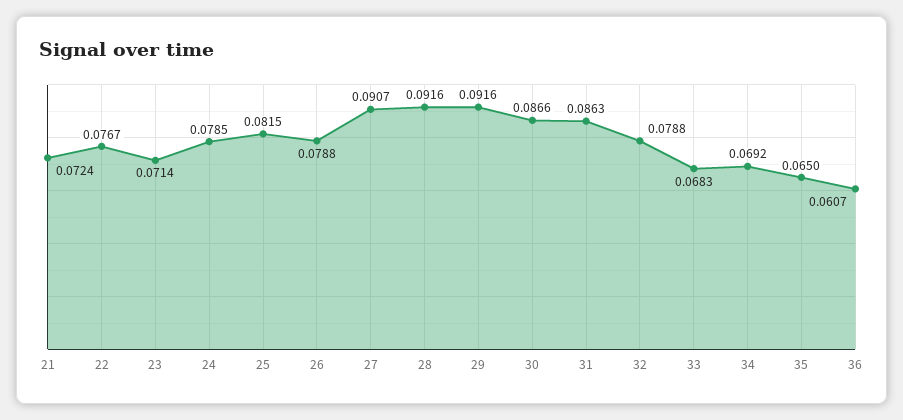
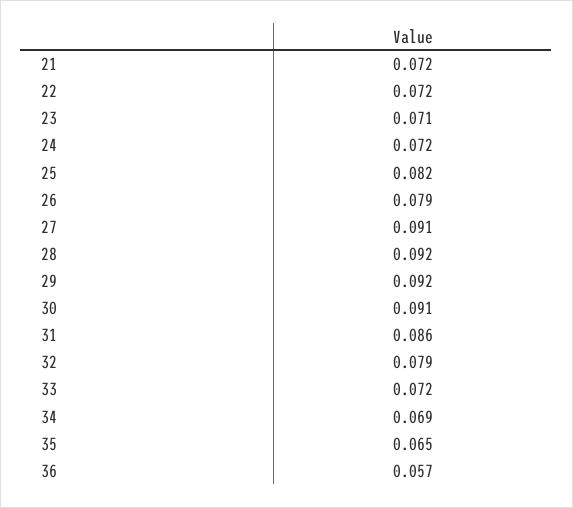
22: 0.0767 -> 0.072
24: 0.0785 -> 0.072
30: 0.0866 -> 0.091
33: 0.0683 -> 0.072
36: 0.0607 -> 0.057

